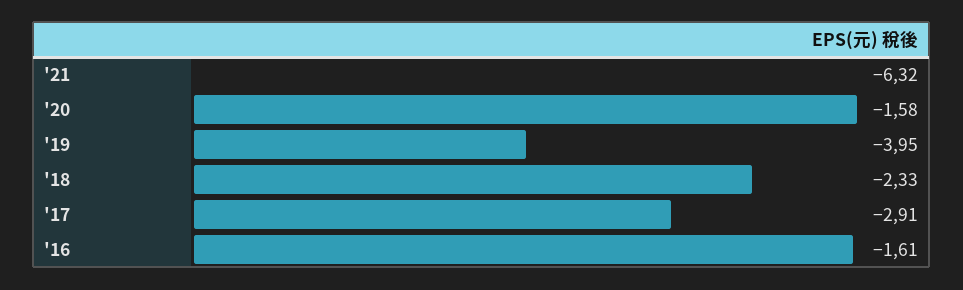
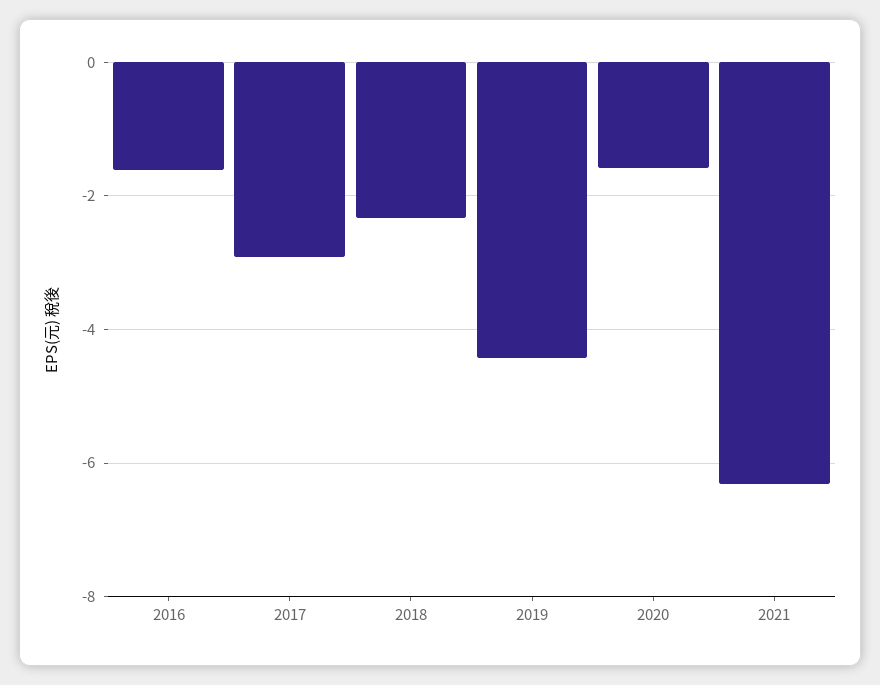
'19: -3.95 -> -4.4

